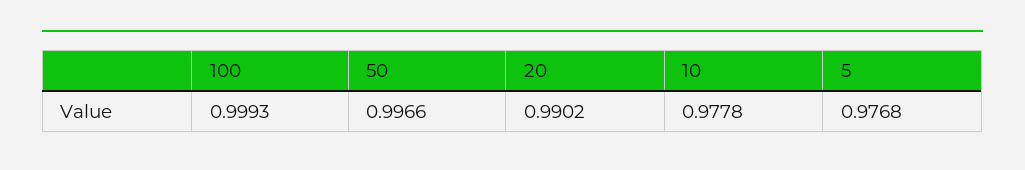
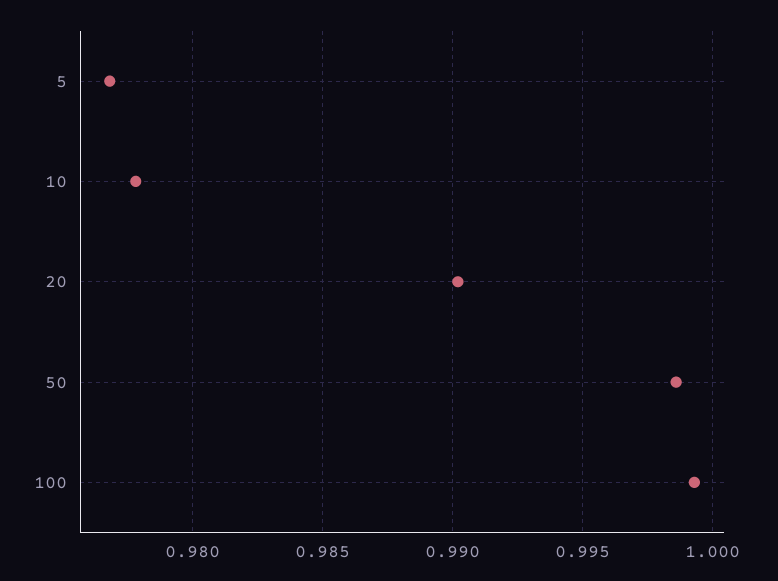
50: 0.9966 -> 0.9985

